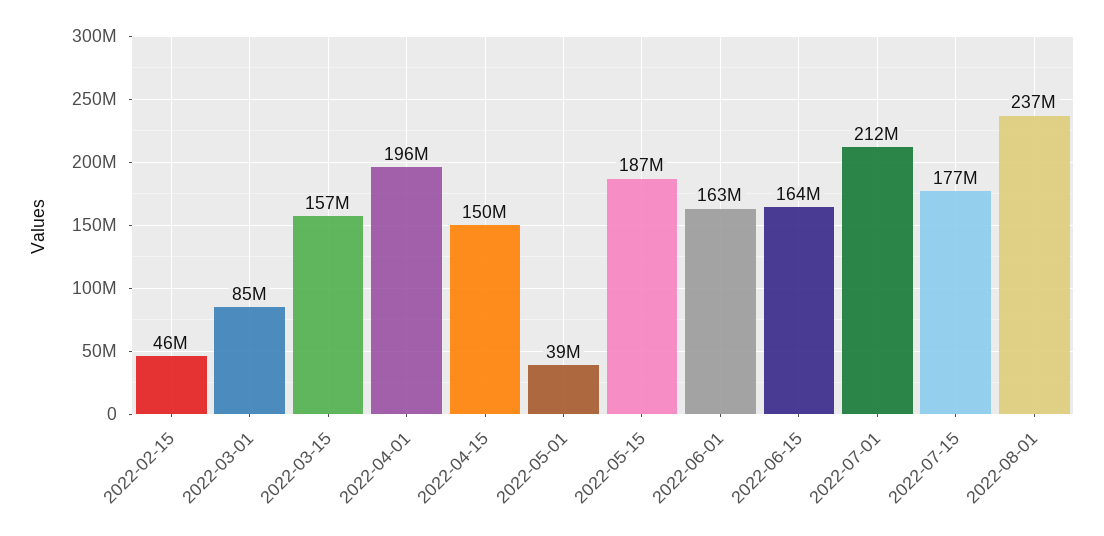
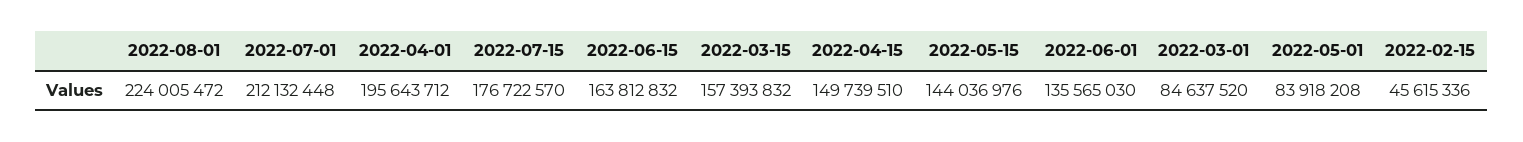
2022-05-01: 39000000 -> 83918208
2022-05-15: 187000000 -> 144036976
2022-06-01: 163000000 -> 135565030
2022-08-01: 237000000 -> 224005472

